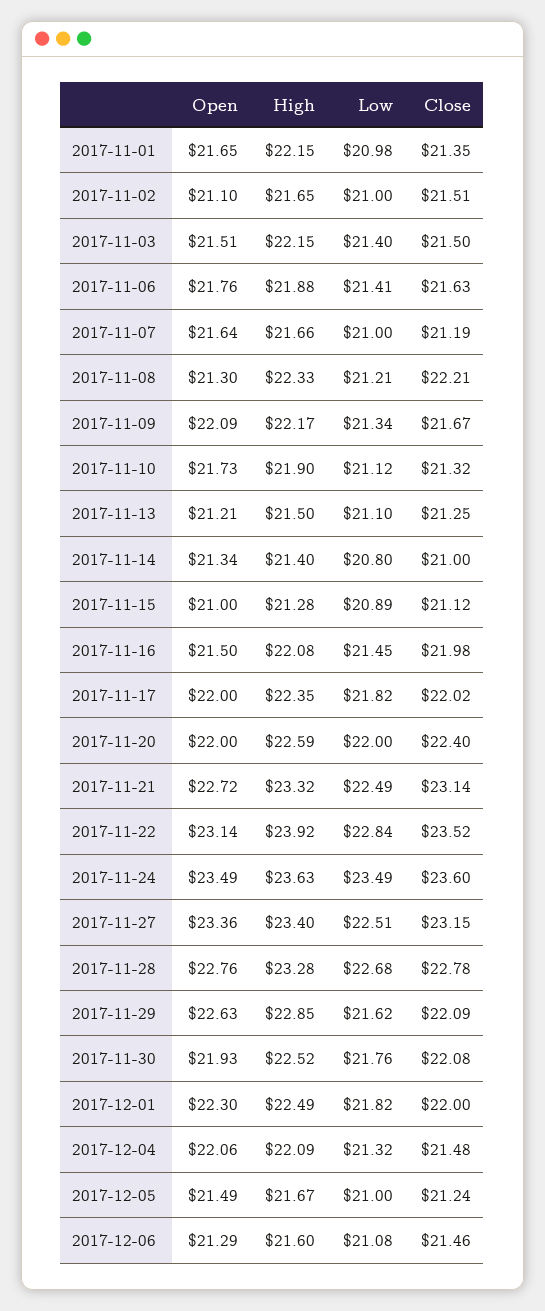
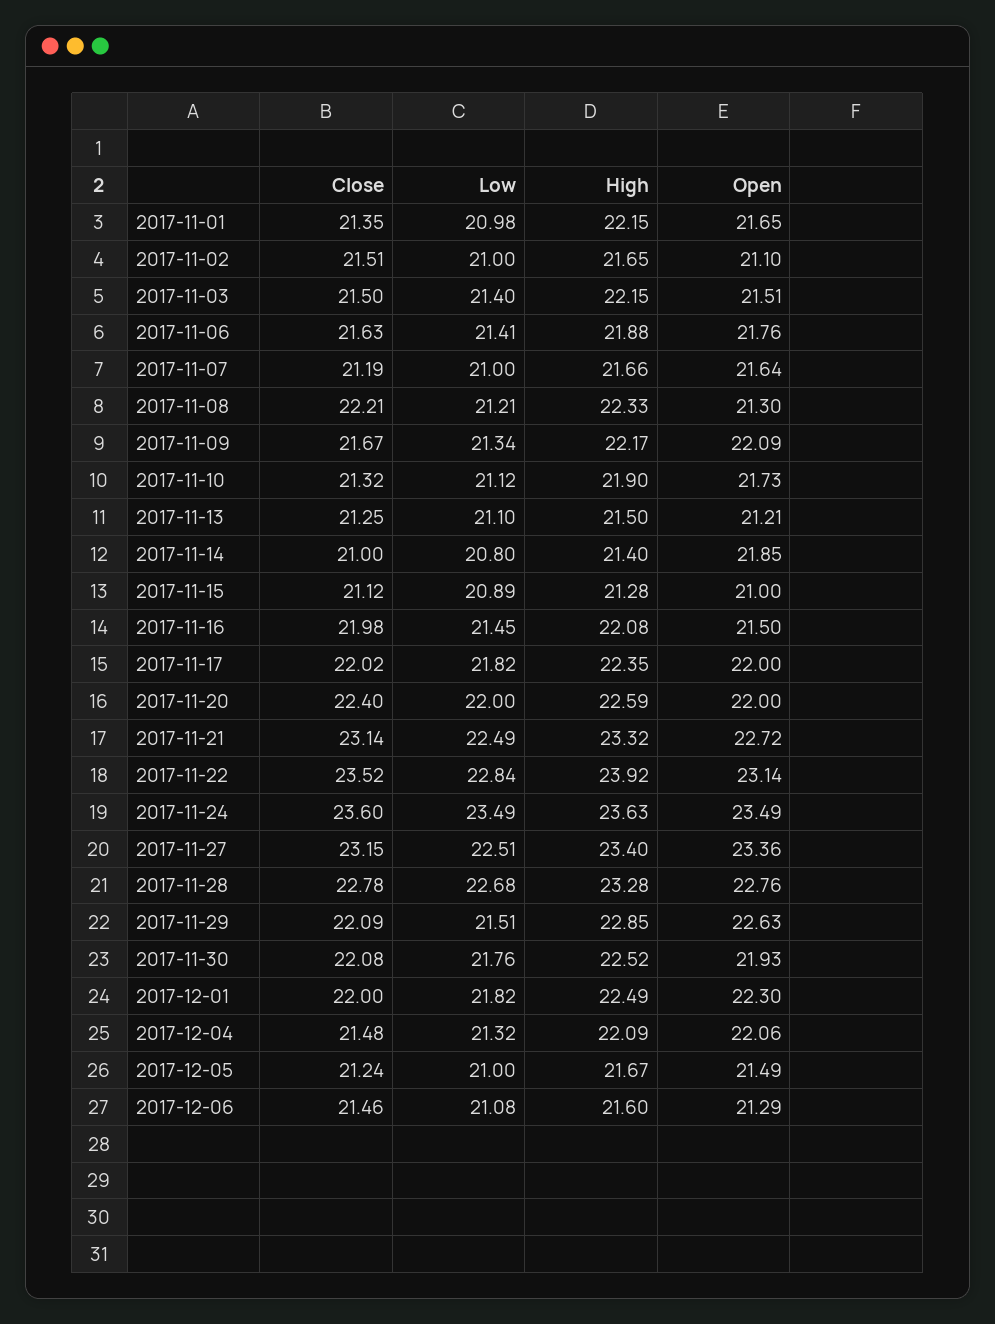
Open, 2017-11-14: 21.34 -> 21.85
Low, 2017-11-29: 21.62 -> 21.51

